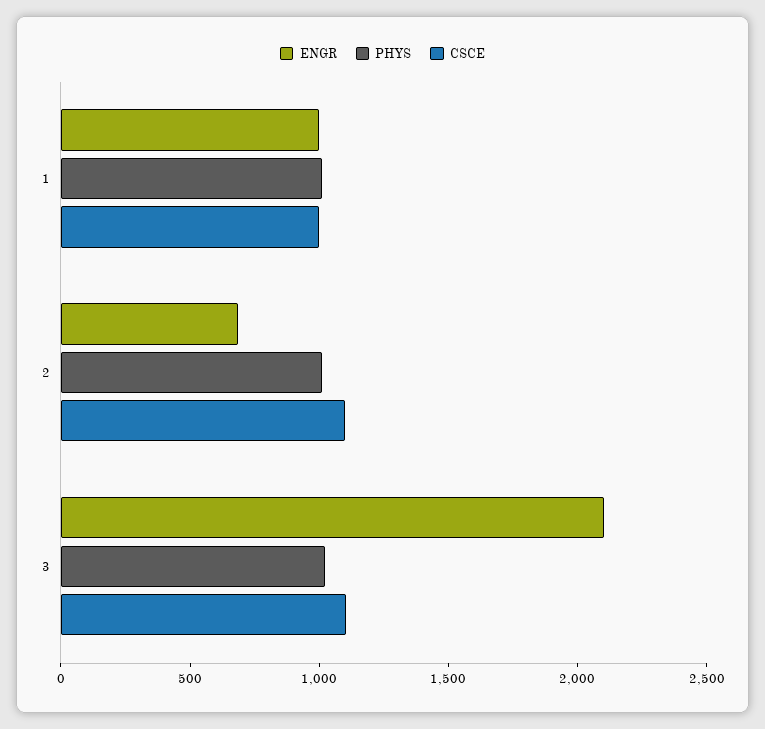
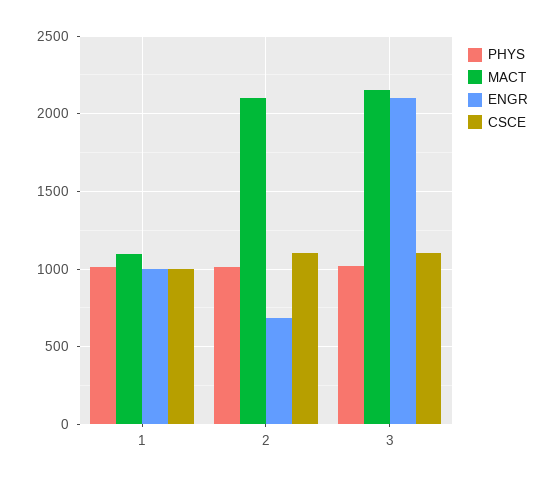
MACT, 1: none -> 1100
MACT, 2: none -> 2100
MACT, 3: none -> 2150

